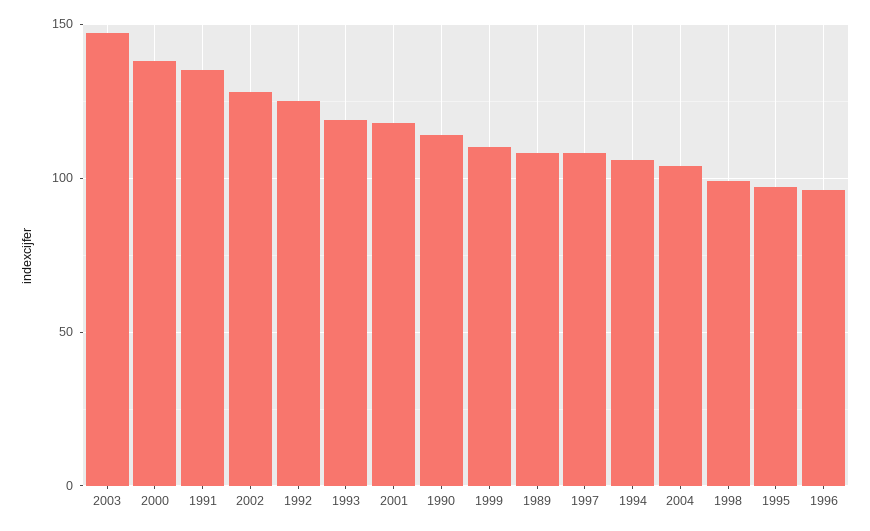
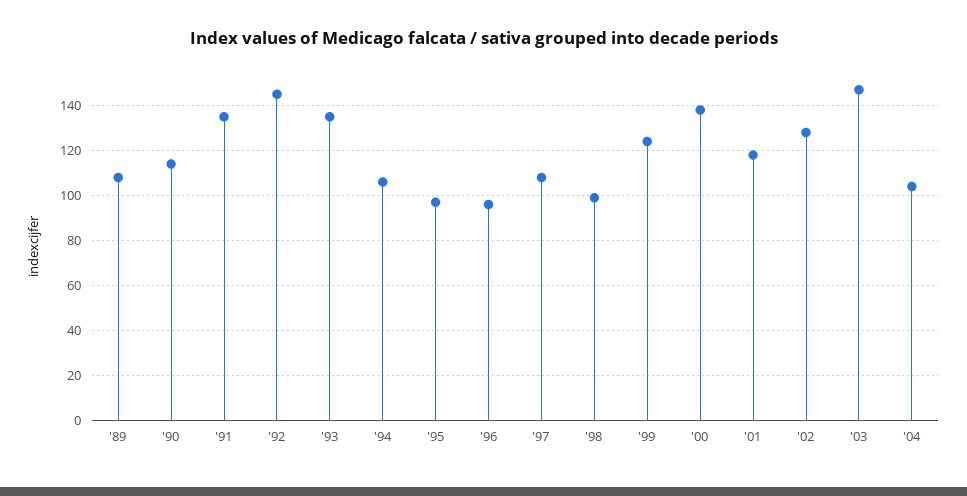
1992: 125 -> 145
1993: 120 -> 135
1999: 110 -> 125

